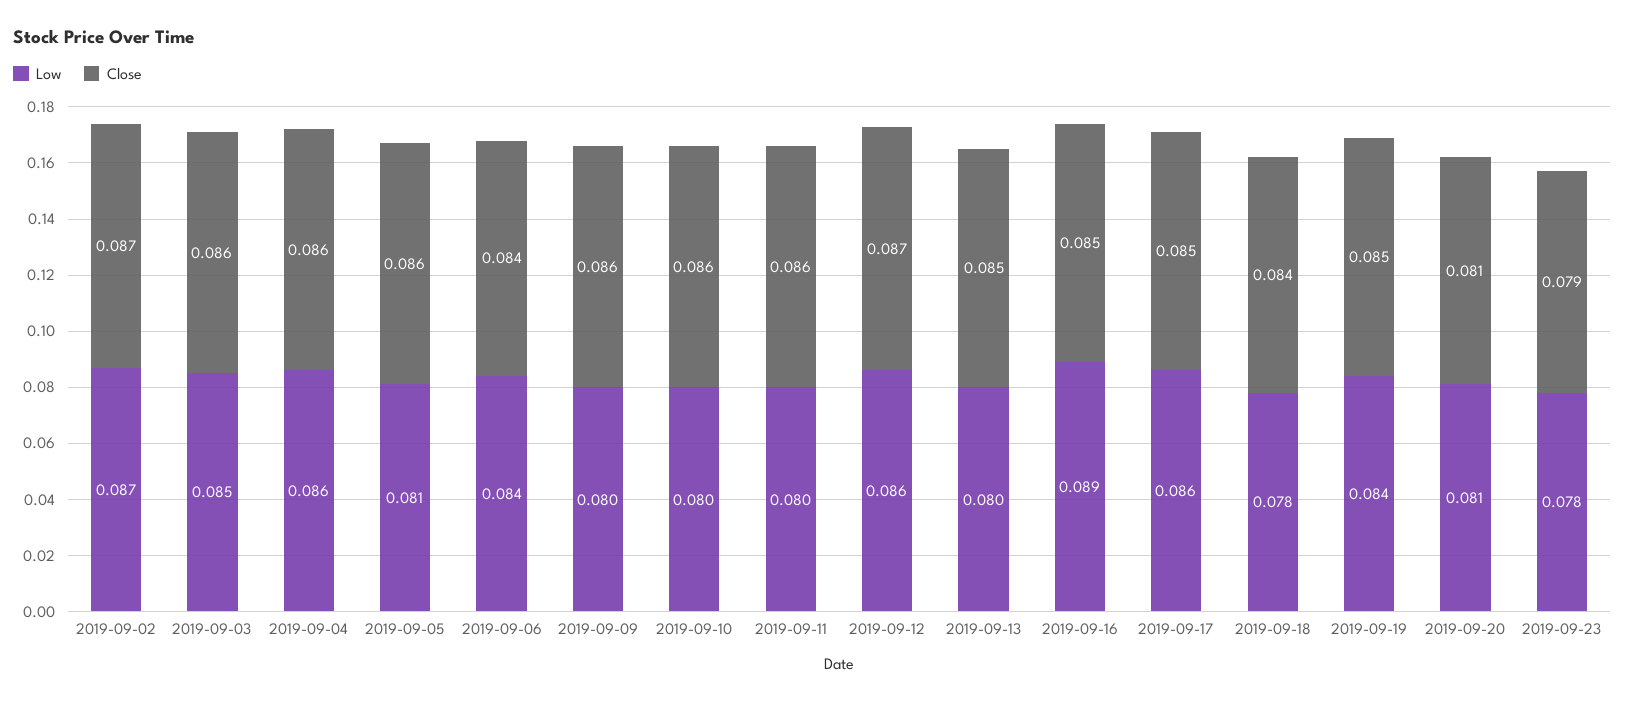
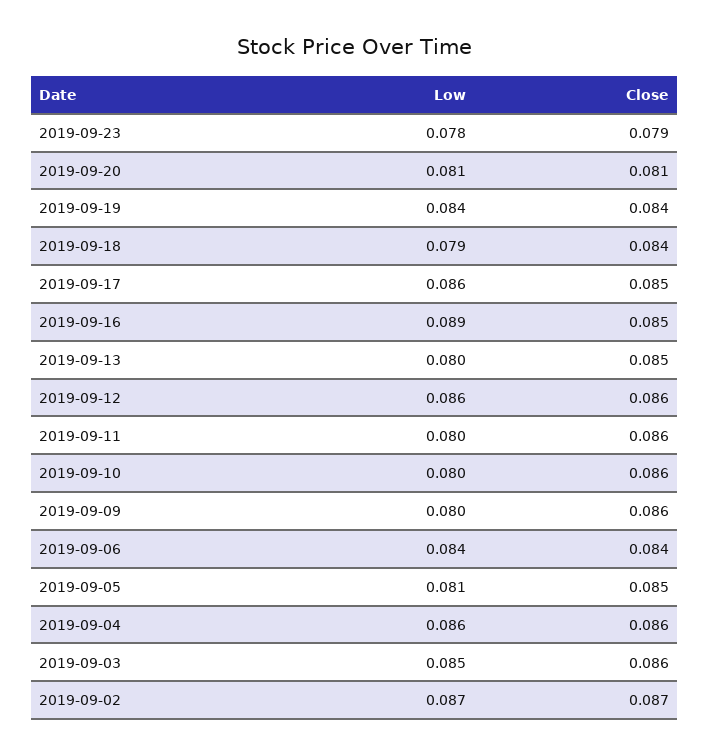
Close, 2019-09-05: 0.086 -> 0.085
Close, 2019-09-12: 0.087 -> 0.086
Low, 2019-09-18: 0.078 -> 0.079
Close, 2019-09-19: 0.085 -> 0.084

